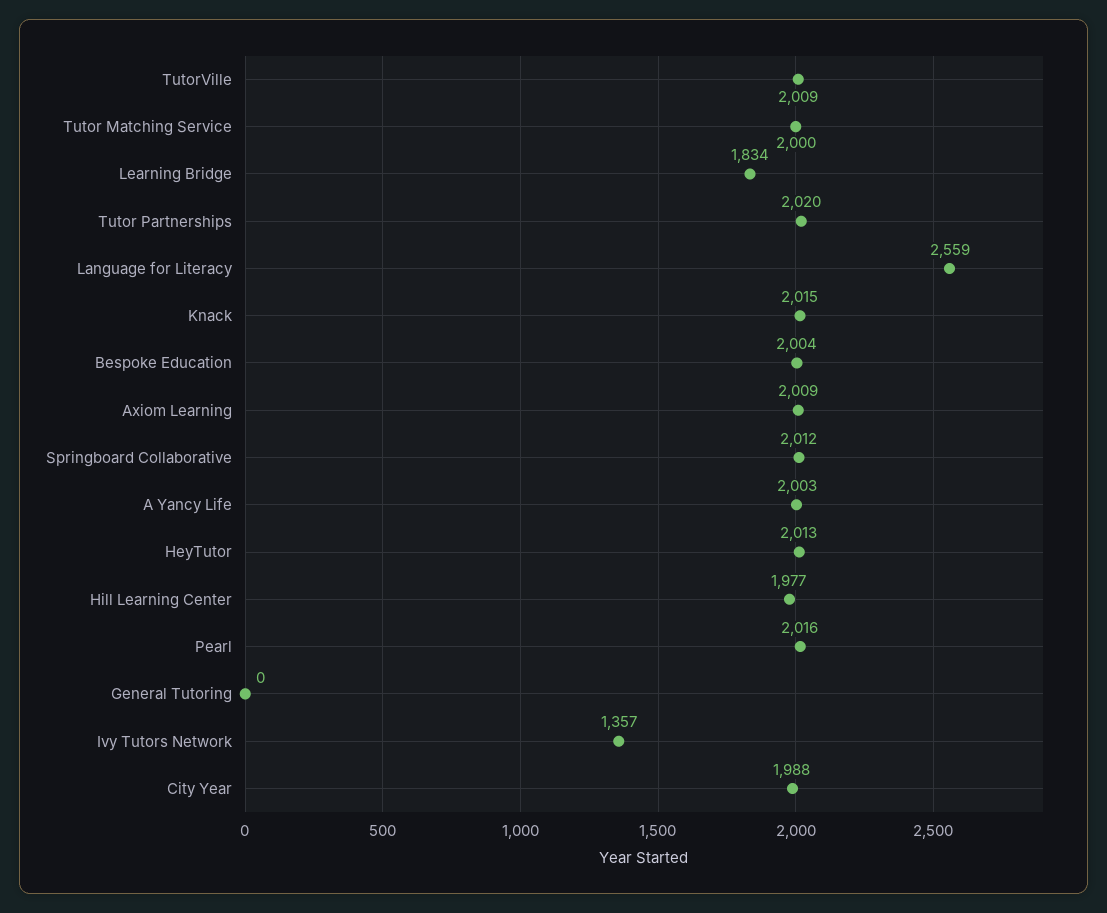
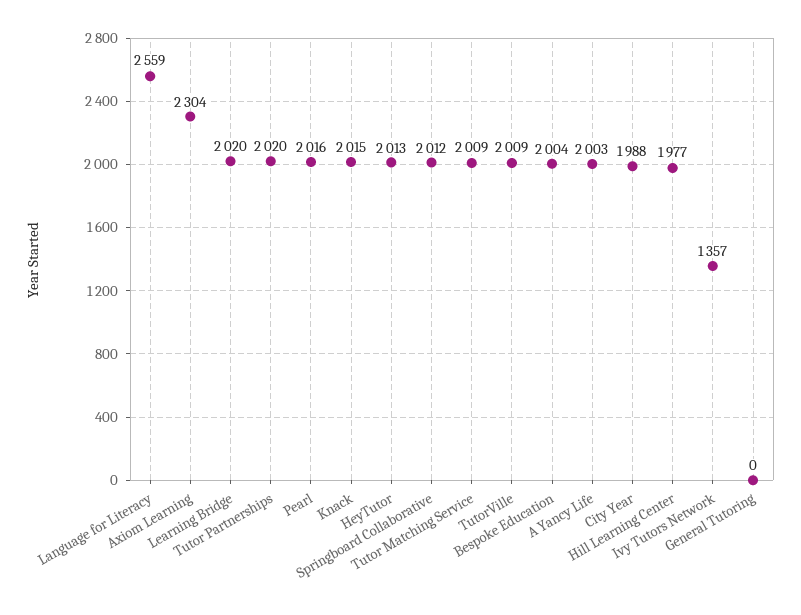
Tutor Matching Service: 2000 -> 2009
Learning Bridge: 1834 -> 2020
Axiom Learning: 2009 -> 2304

